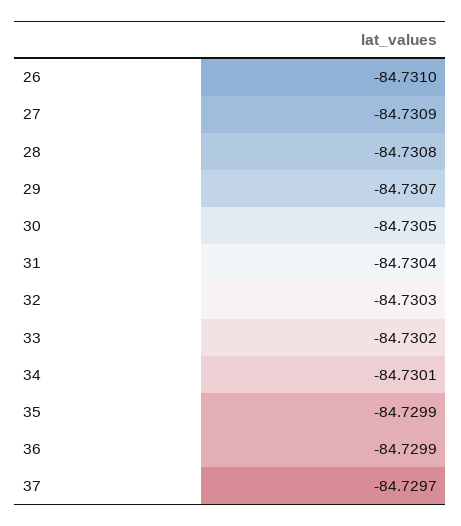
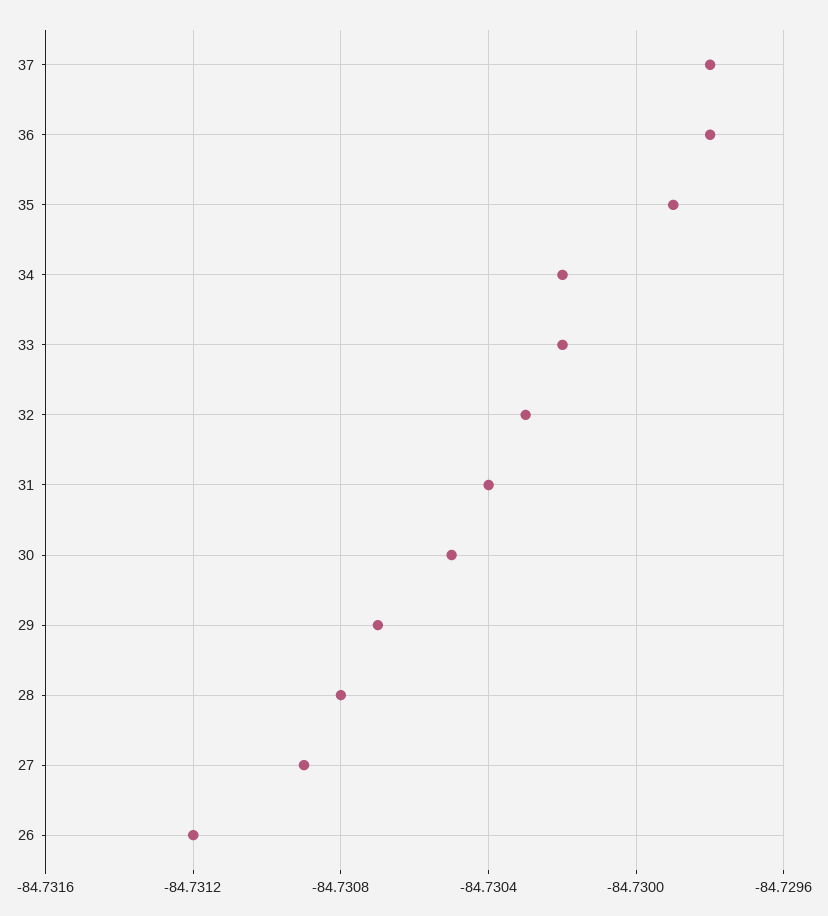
26: -84.731 -> -84.7312
34: -84.7301 -> -84.7302
36: -84.7299 -> -84.7298
37: -84.7297 -> -84.7298

